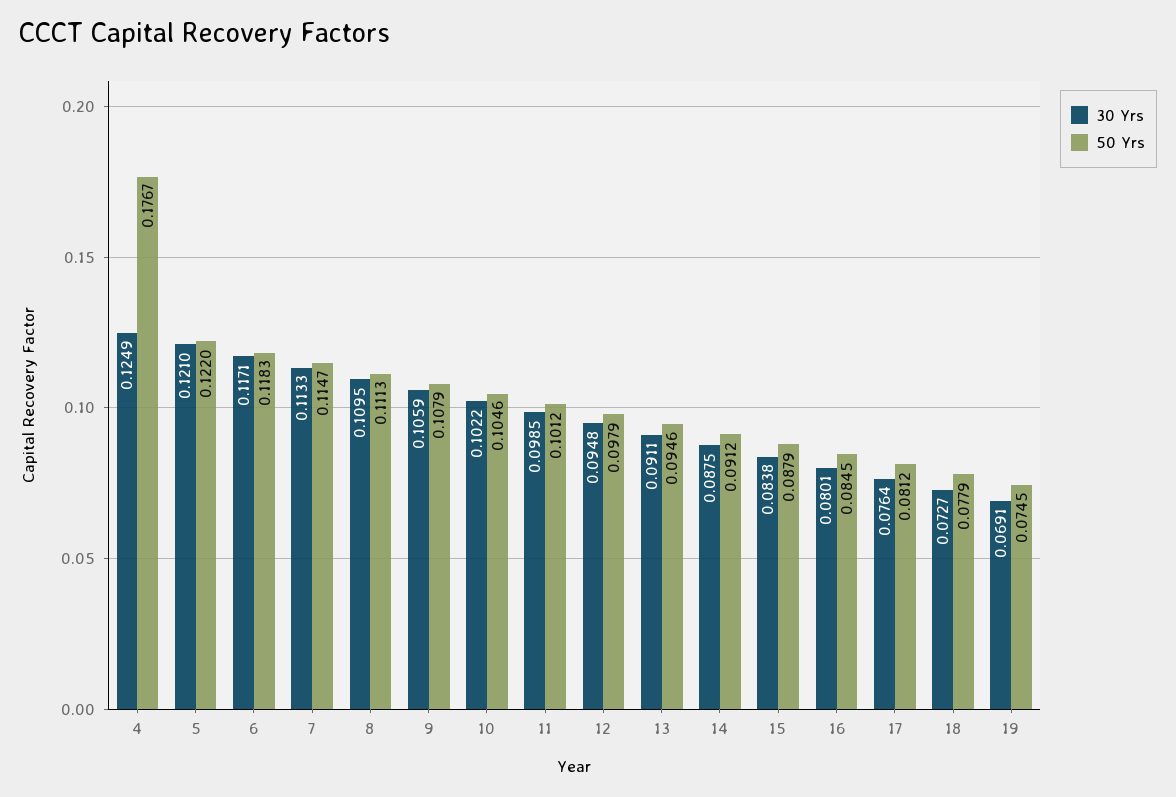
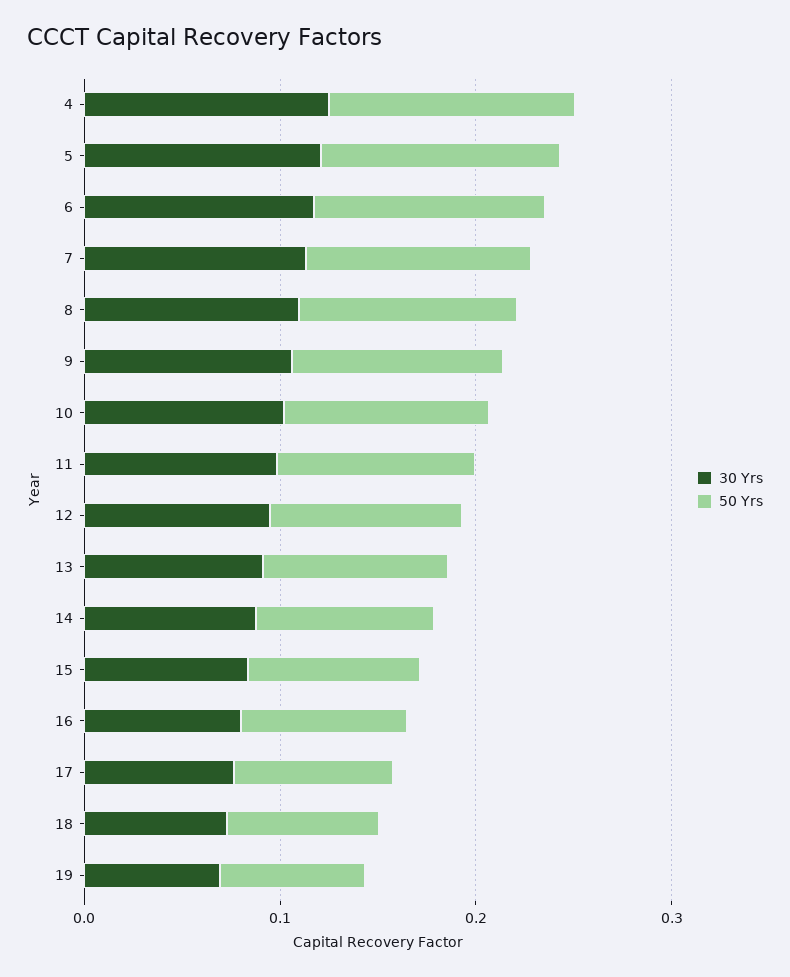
50 Yrs, 4: 0.1767 -> 0.12

